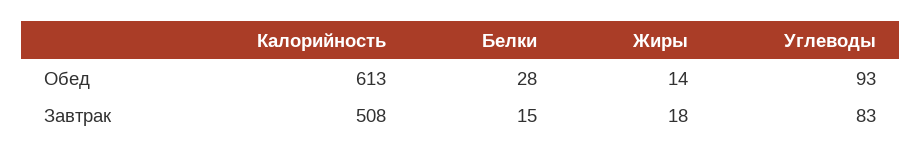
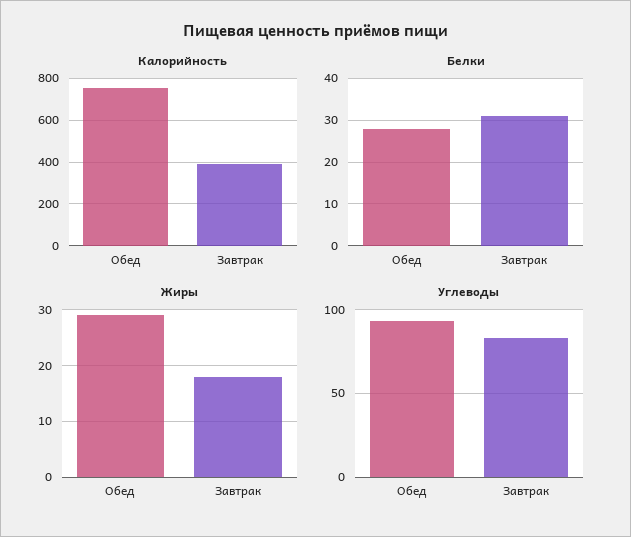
Калорийность, Обед: 613 -> 750
Жиры, Обед: 14 -> 30
Калорийность, Завтрак: 508 -> 400
Белки, Завтрак: 15 -> 30

